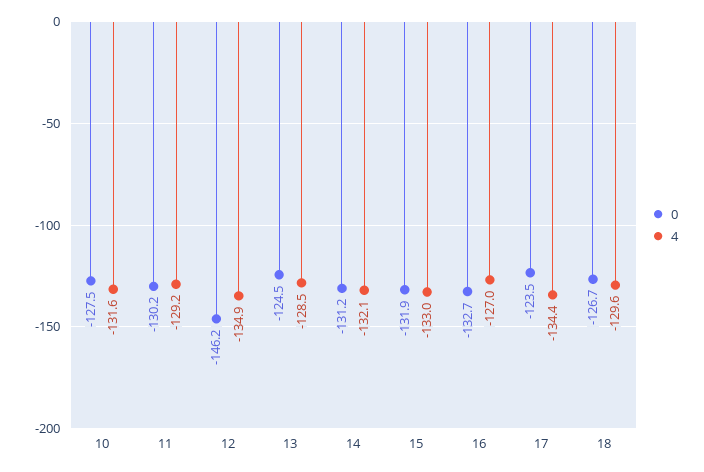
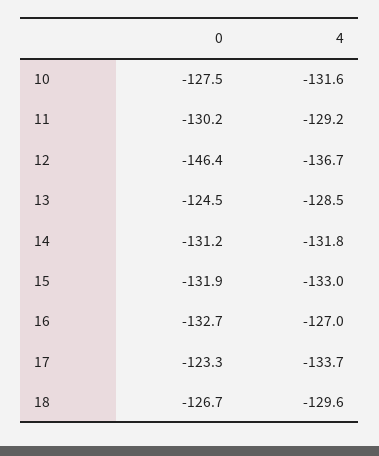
0, 12: -146.2 -> -146.4
4, 12: -134.9 -> -136.7
4, 14: -132.1 -> -131.8
0, 17: -123.5 -> -123.3
4, 17: -134.4 -> -133.7

